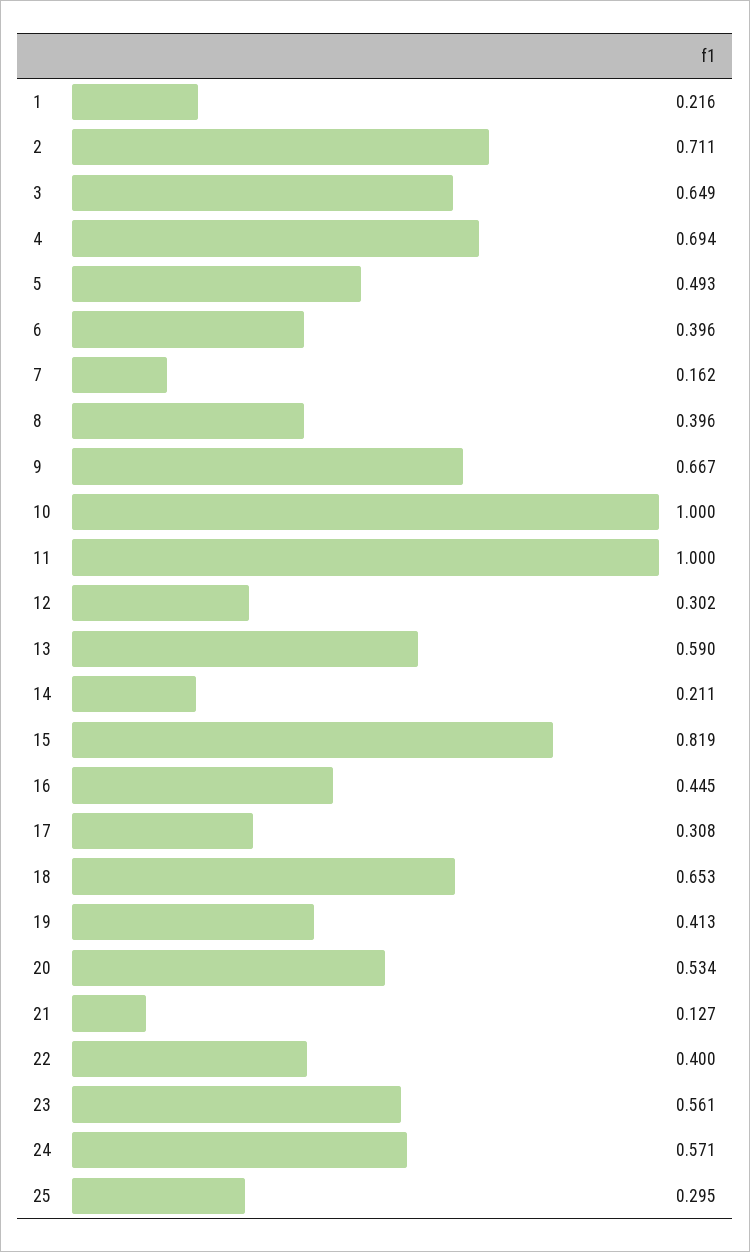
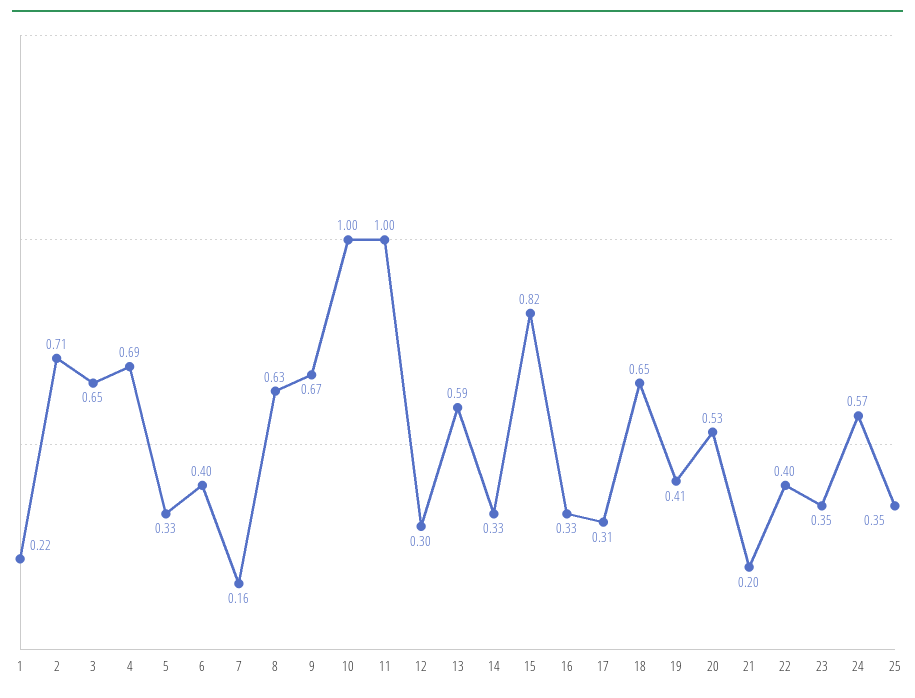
5: 0.493 -> 0.33
8: 0.396 -> 0.63
14: 0.211 -> 0.33
16: 0.445 -> 0.33
21: 0.127 -> 0.2
23: 0.561 -> 0.35
25: 0.295 -> 0.35

